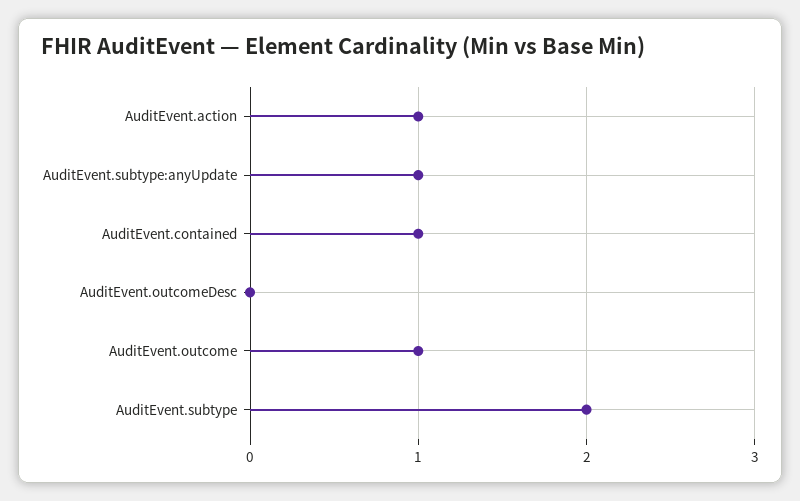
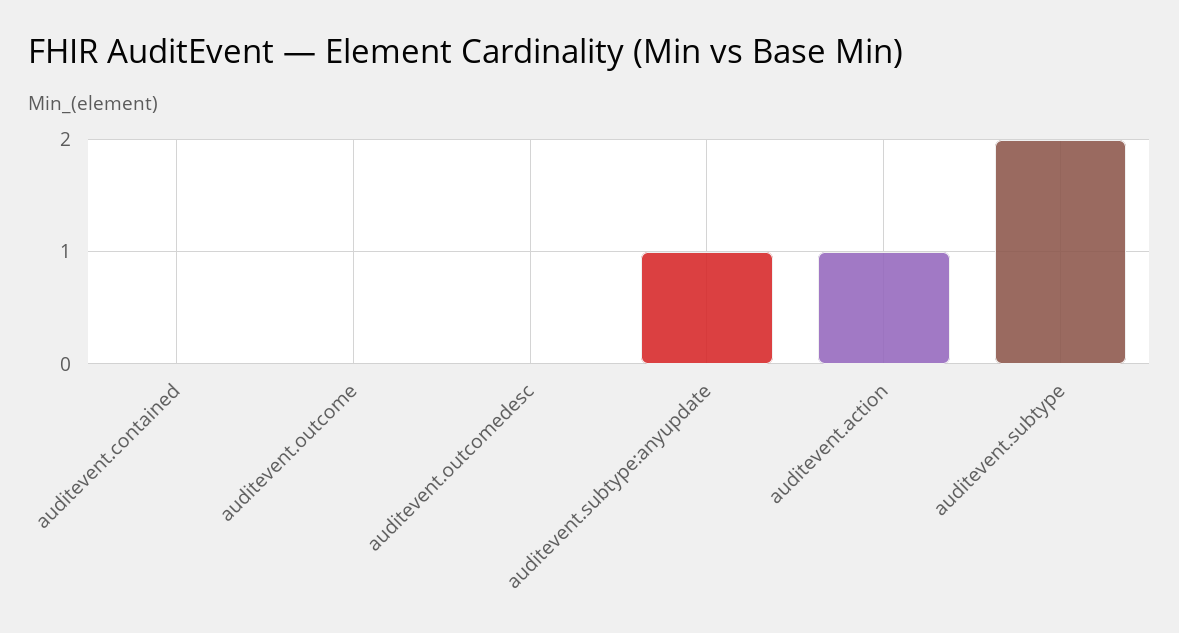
AuditEvent.contained: 1 -> 0
AuditEvent.outcome: 1 -> 0

